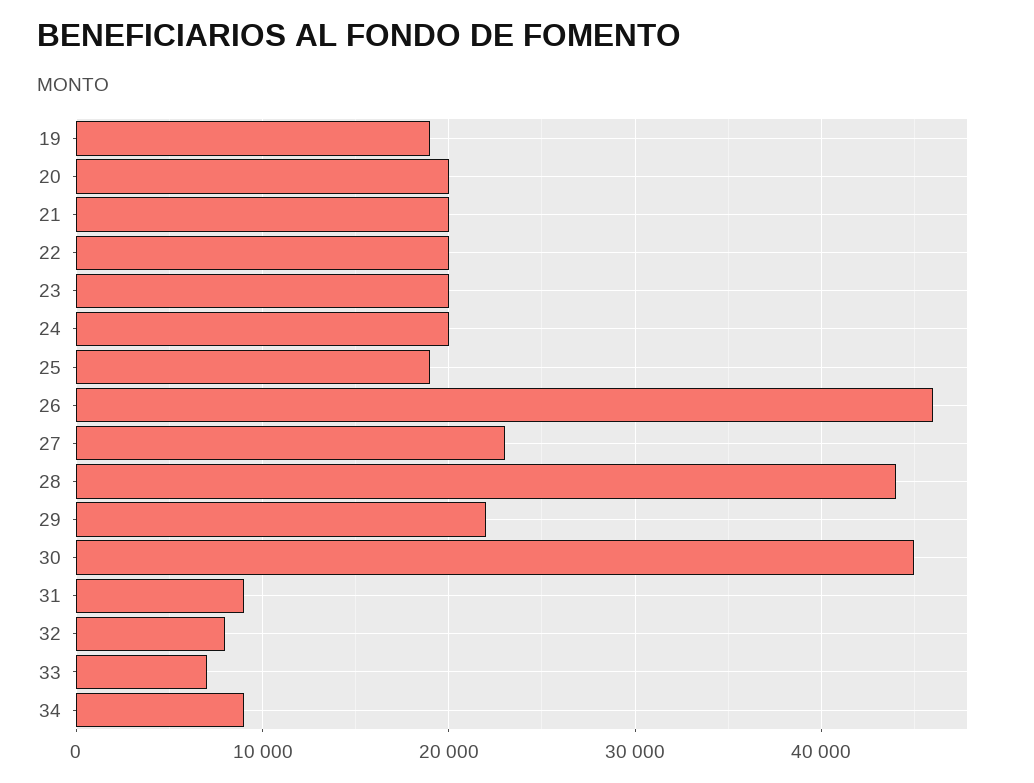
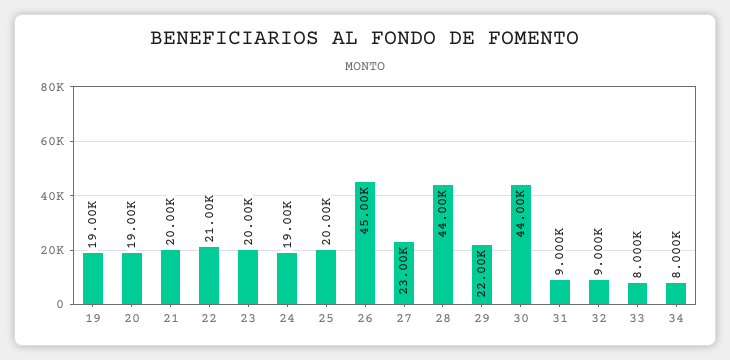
20: 20000 -> 19000
22: 20000 -> 21000
24: 20000 -> 19000
25: 19000 -> 20000
26: 46000 -> 45000
30: 45000 -> 44000
32: 8000 -> 9000
33: 7000 -> 8000
34: 9000 -> 8000

